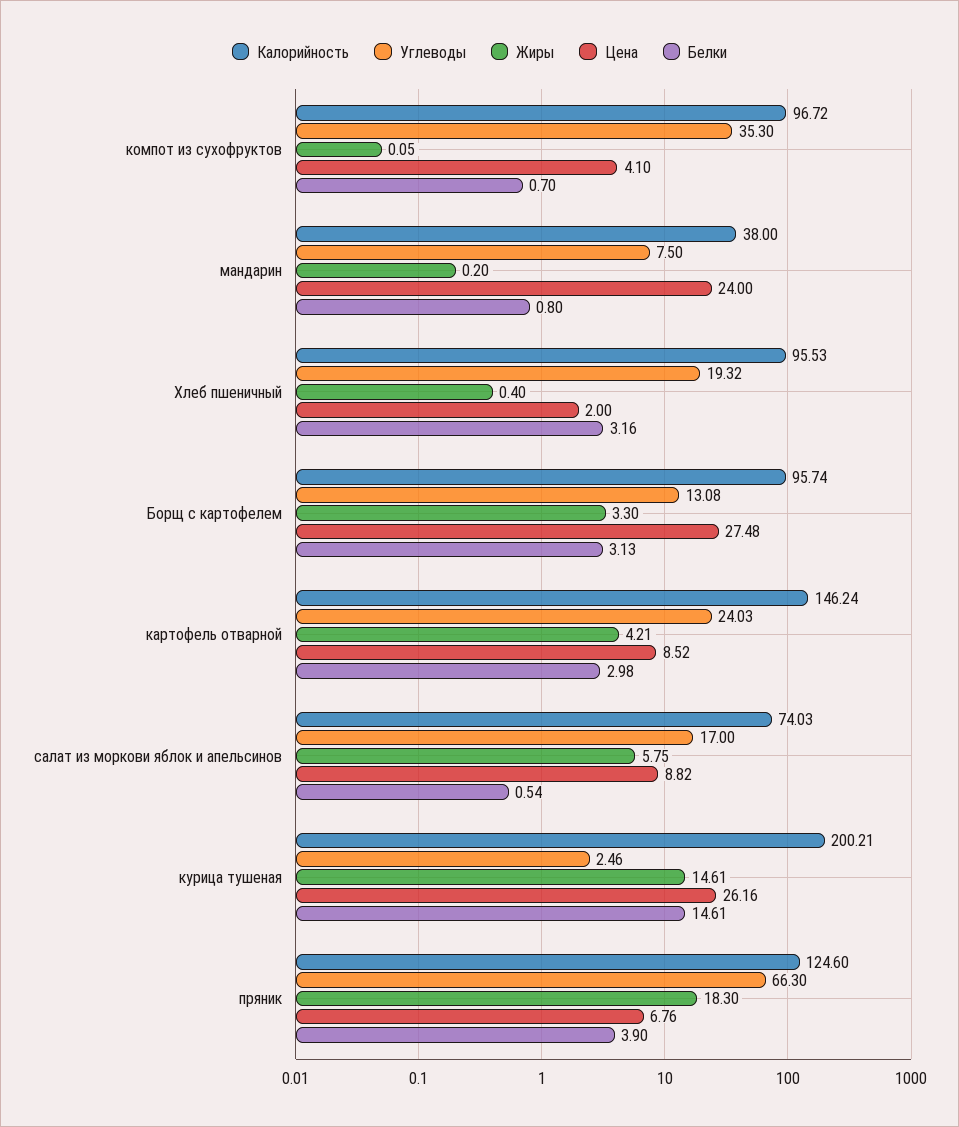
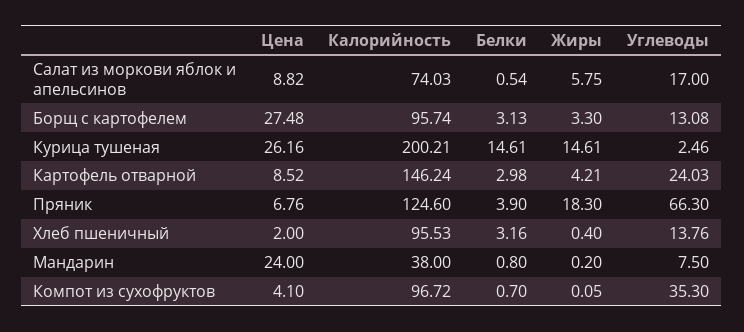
Углеводы, Хлеб пшеничный: 19.32 -> 13.76

